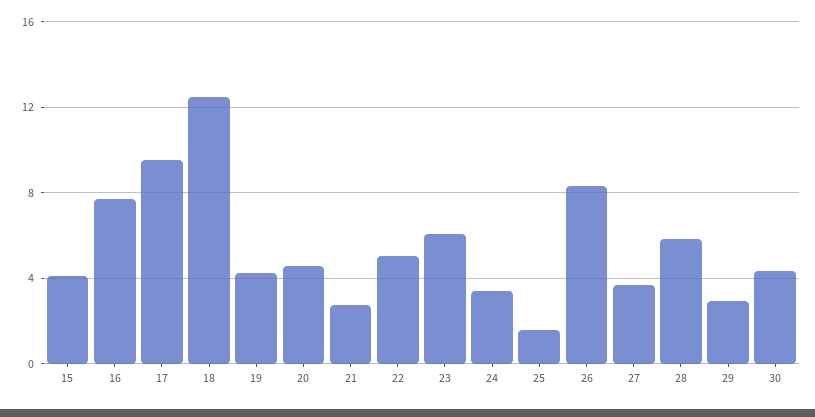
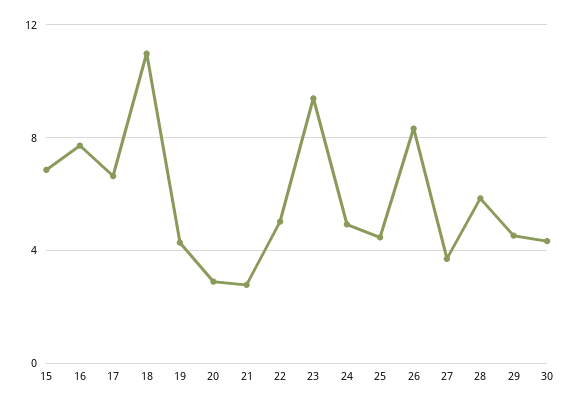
15: 4 -> 7
17: 9.5 -> 6.5
18: 12.5 -> 11
20: 4.5 -> 3
23: 6 -> 9.5
24: 3.5 -> 5
25: 1.5 -> 4.5
29: 3 -> 4.5

